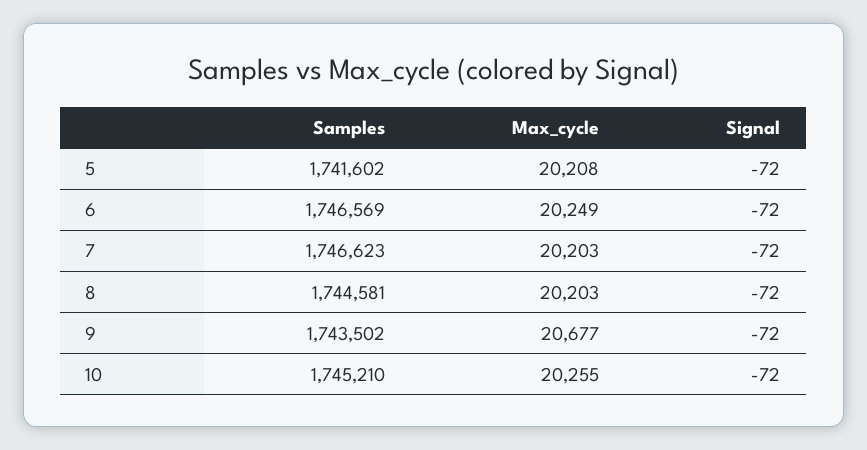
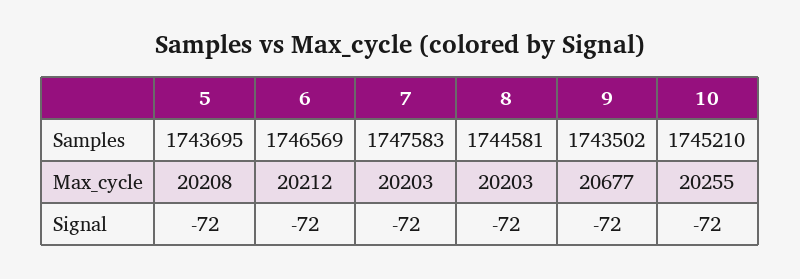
Samples, 5: 1741602 -> 1743695
Max_cycle, 6: 20249 -> 20212
Samples, 7: 1746623 -> 1747583

